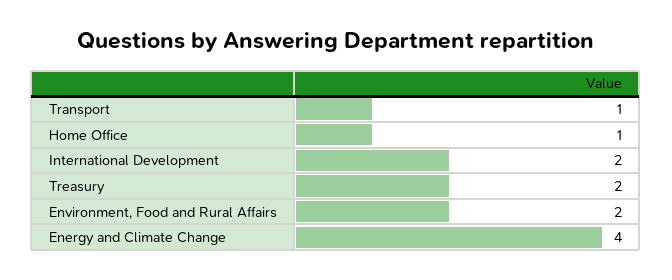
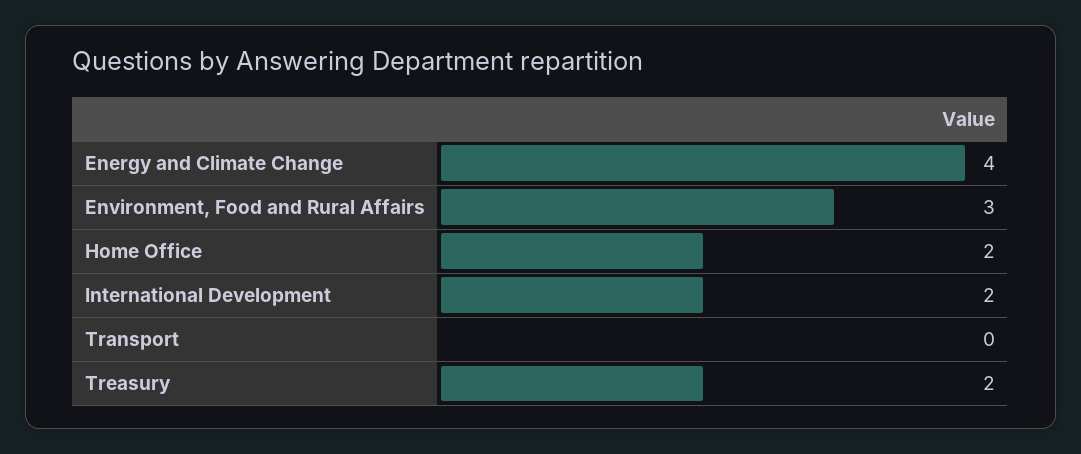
Transport: 1 -> 0
Home Office: 1 -> 2
Environment, Food and Rural Affairs: 2 -> 3

